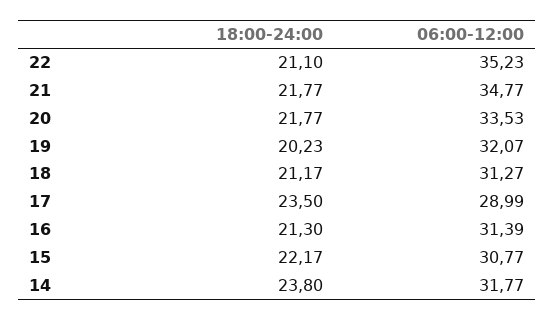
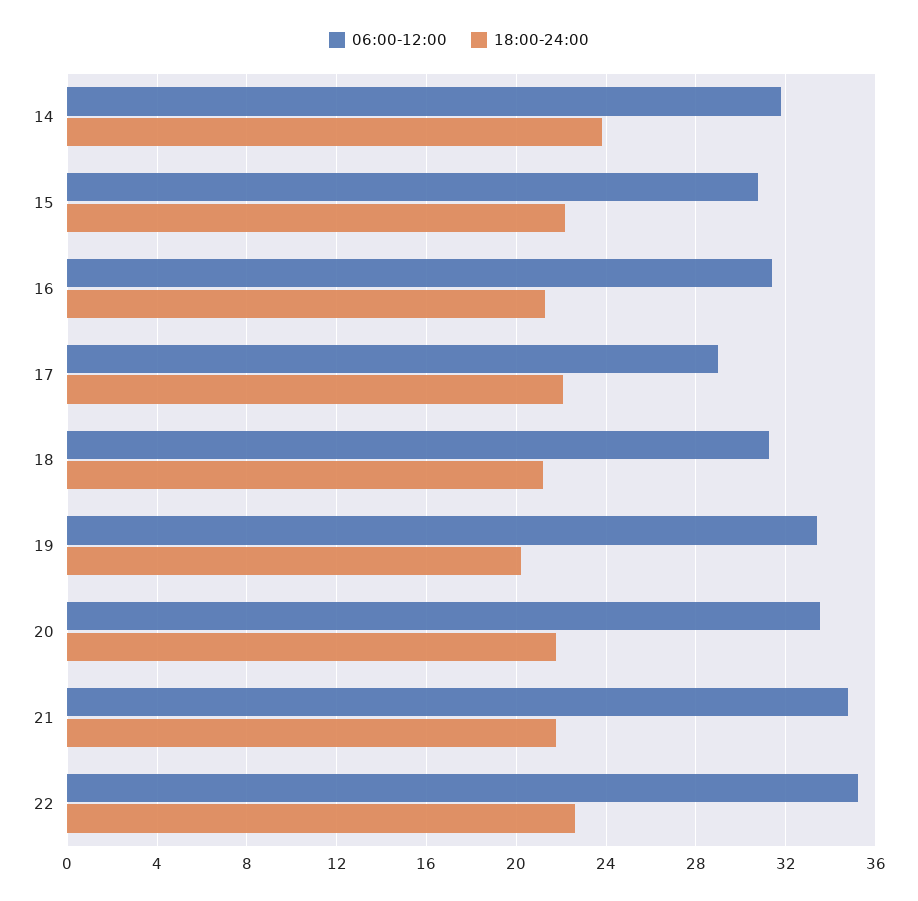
18:00-24:00, 22: 21.1 -> 22.5
06:00-12:00, 19: 32.07 -> 33.5
18:00-24:00, 17: 23.5 -> 22

